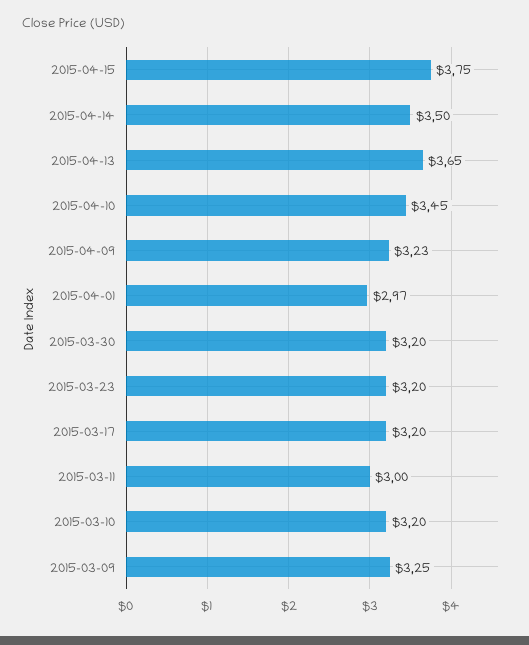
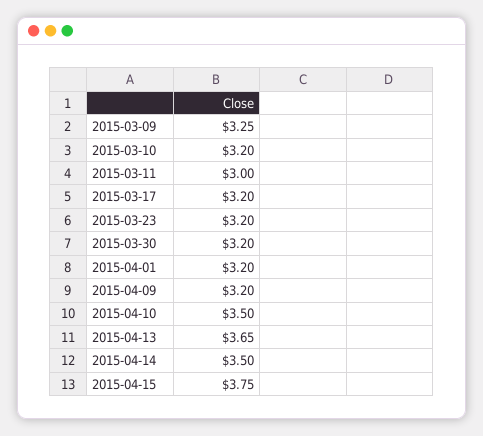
2015-04-10: 3.45 -> 3.5
2015-04-09: 3.23 -> 3.2
2015-04-01: 2.97 -> 3.2

